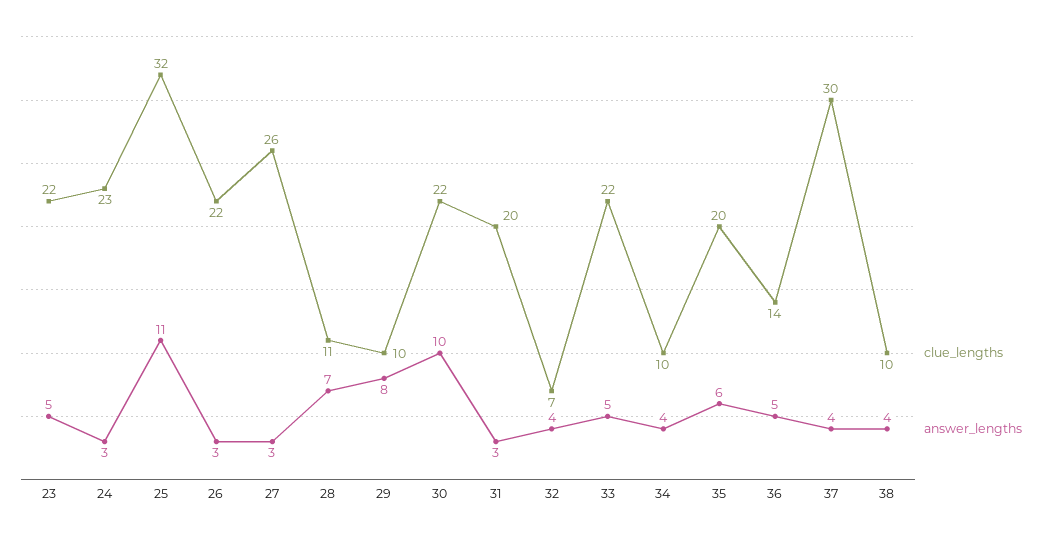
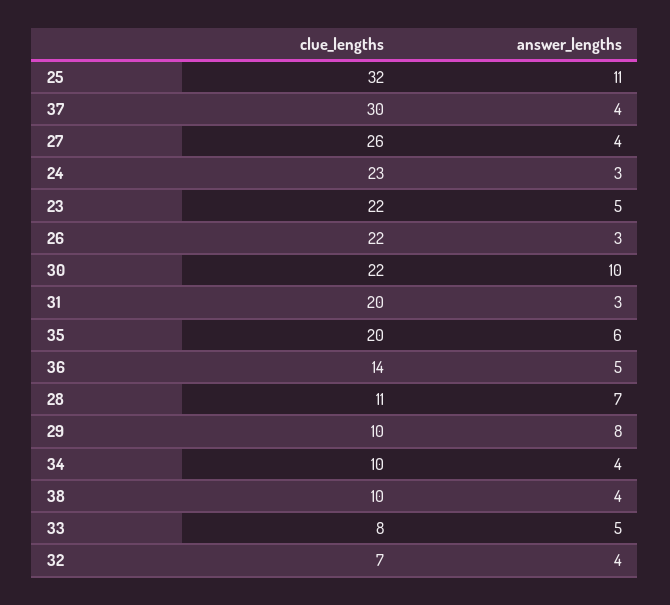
answer_lengths, 27: 3 -> 4
clue_lengths, 33: 22 -> 8

